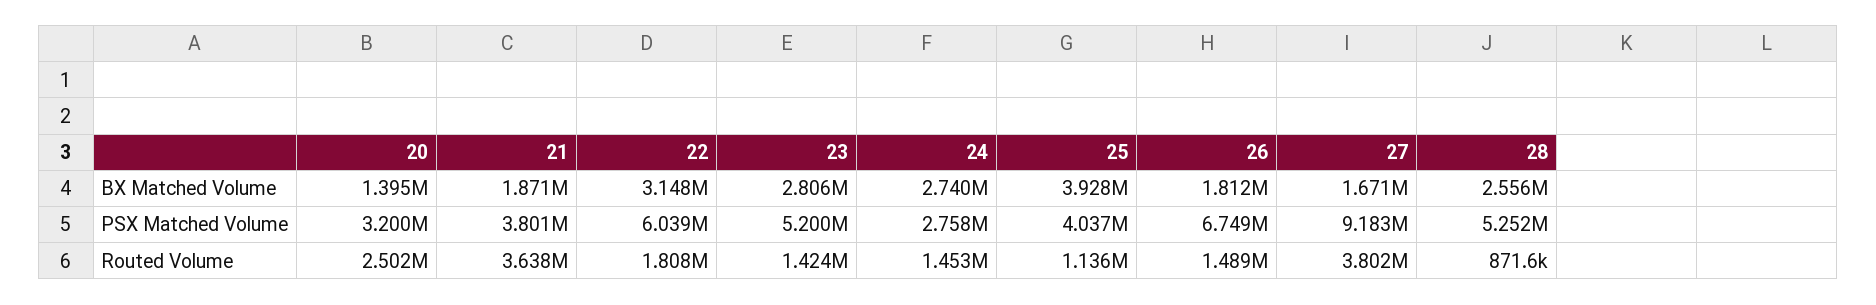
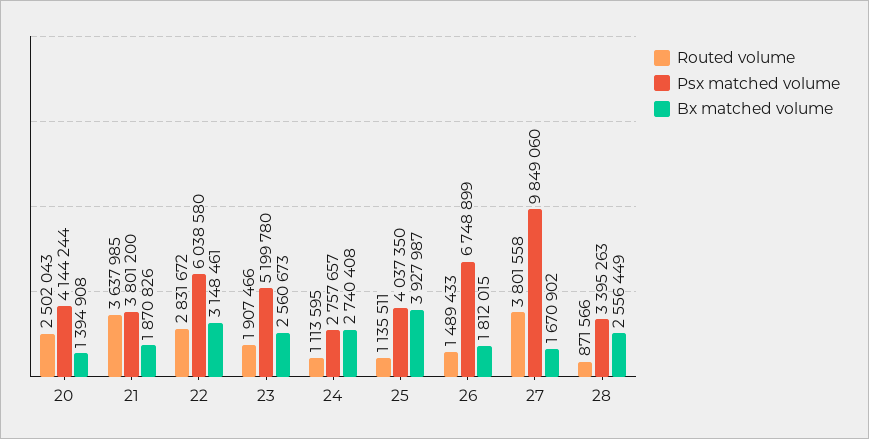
BX Matched Volume, 23: 2806000 -> 2560673
PSX Matched Volume, 20: 3200000 -> 4144244
PSX Matched Volume, 27: 9183000 -> 9849060
PSX Matched Volume, 28: 5252000 -> 3395263
Routed Volume, 22: 1808000 -> 2831672
Routed Volume, 23: 1424000 -> 1907466
Routed Volume, 24: 1453000 -> 1113595

